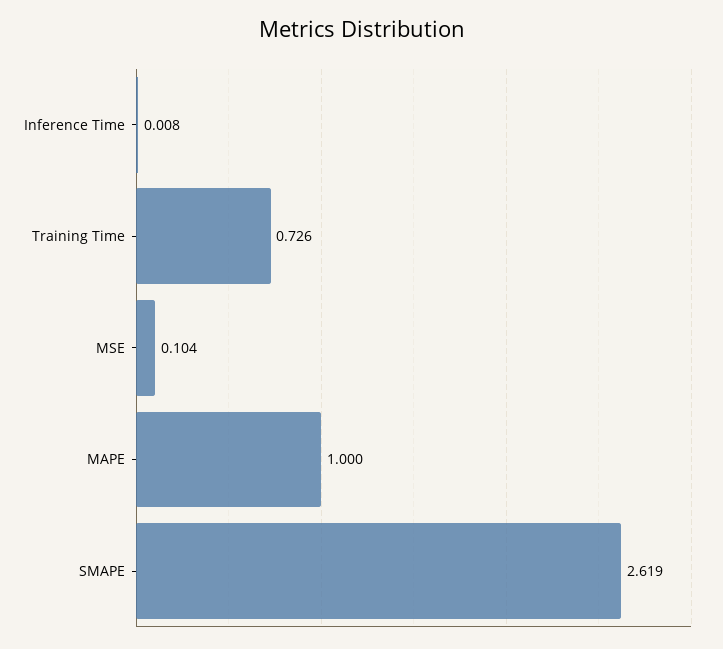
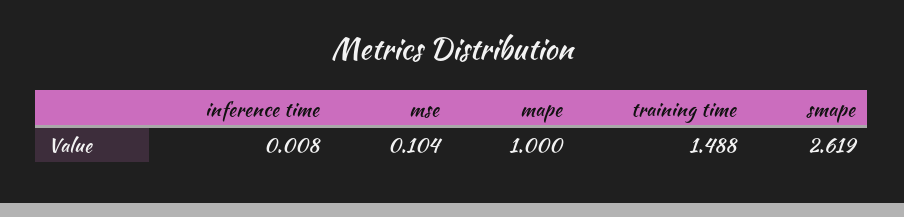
Training Time: 0.726 -> 1.488

